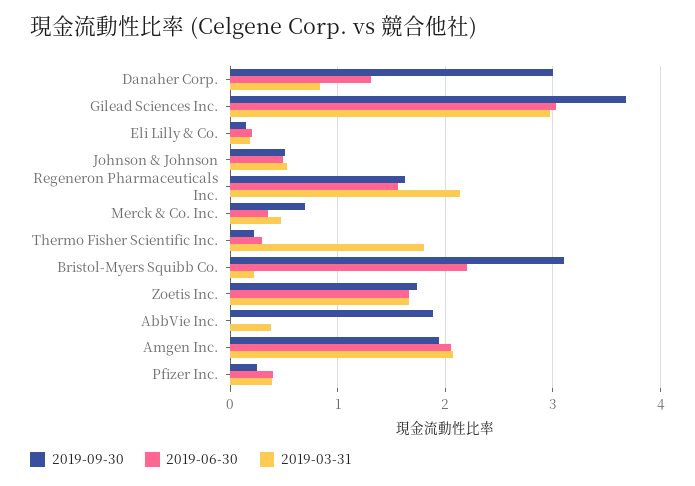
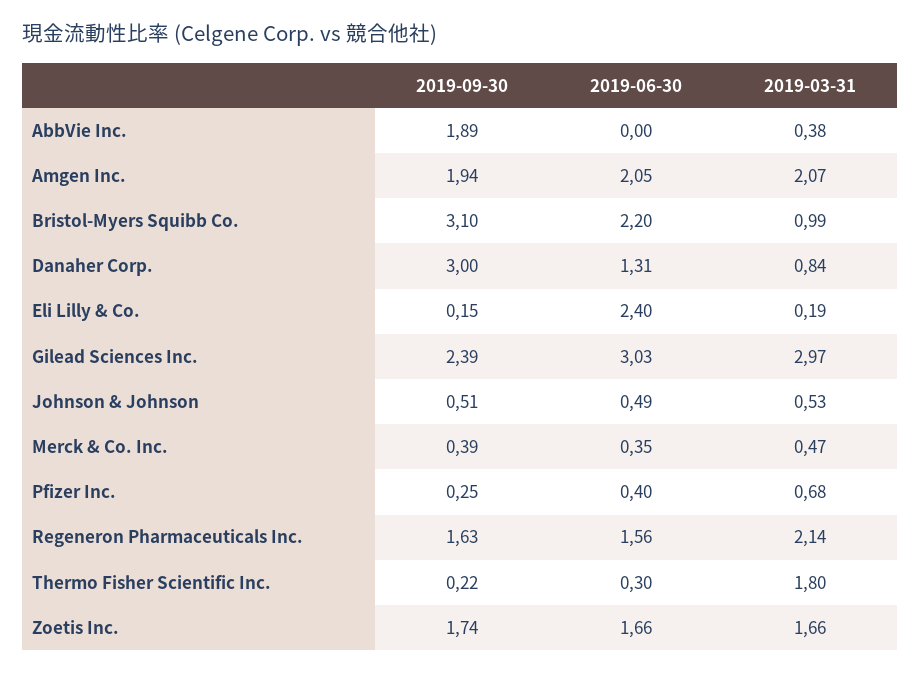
2019-09-30, Gilead Sciences Inc.: 3.7 -> 2.39
2019-06-30, Eli Lilly & Co.: 0.2 -> 2.4
2019-09-30, Merck & Co. Inc.: 0.7 -> 0.39
2019-03-31, Bristol-Myers Squibb Co.: 0.2 -> 0.99
2019-03-31, Pfizer Inc.: 0.4 -> 0.68

